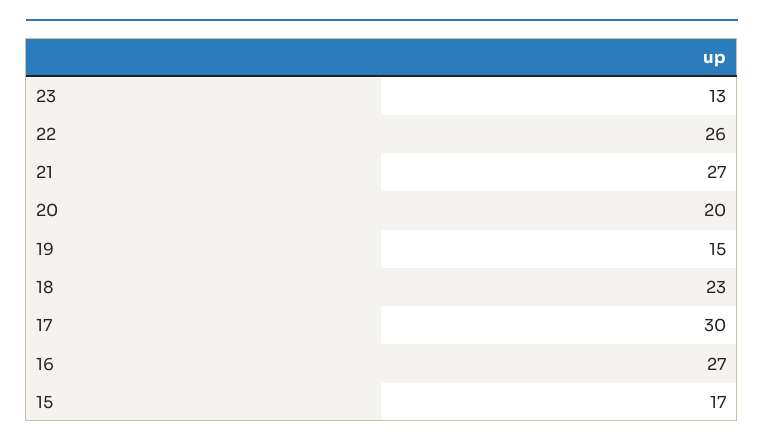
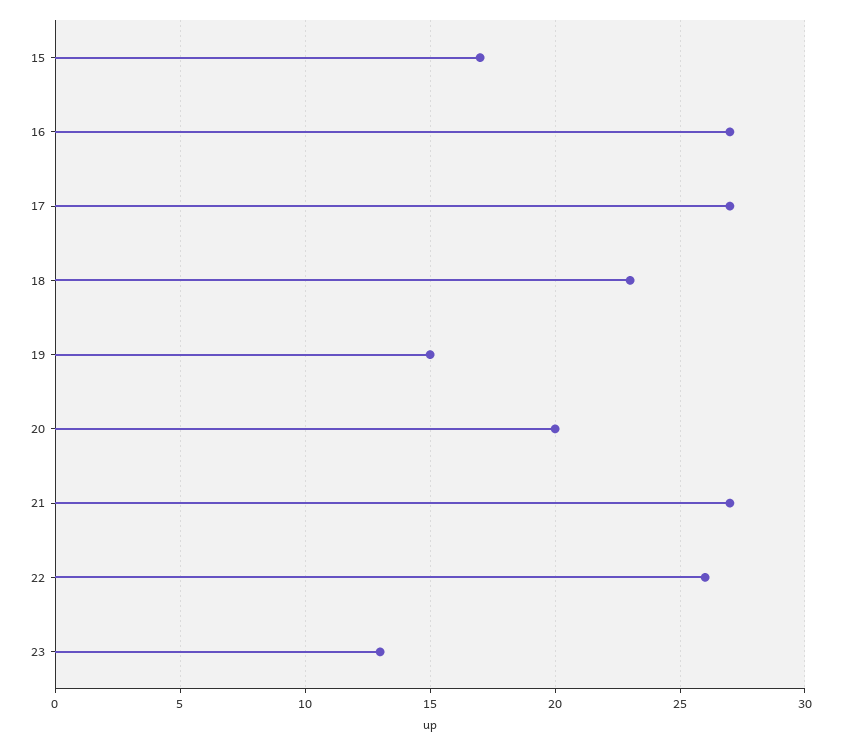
17: 30 -> 27

